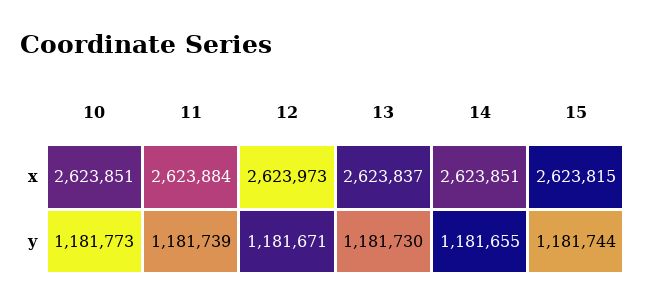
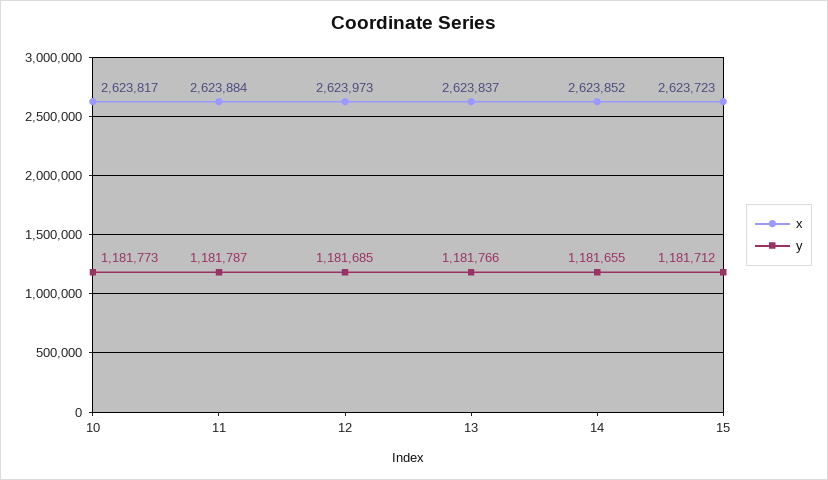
x, 10: 2623851 -> 2623817
x, 14: 2623851 -> 2623852
x, 15: 2623815 -> 2623723
y, 11: 1181739 -> 1181787
y, 12: 1181671 -> 1181685
y, 13: 1181730 -> 1181766
y, 15: 1181744 -> 1181712

